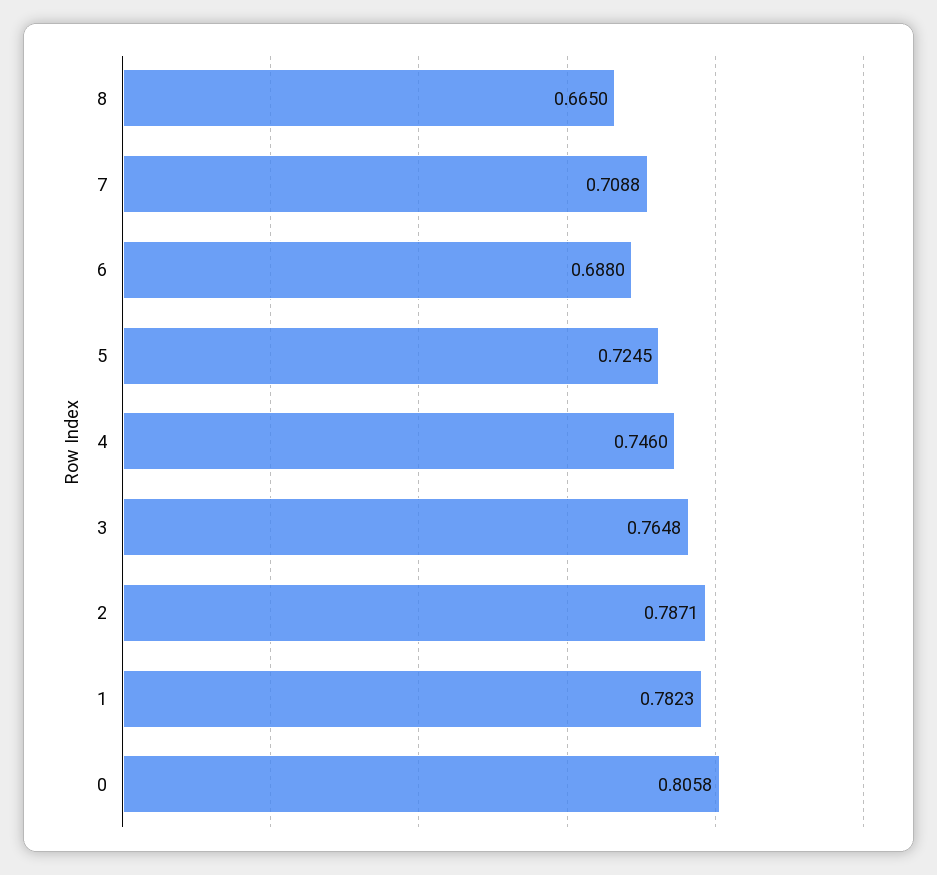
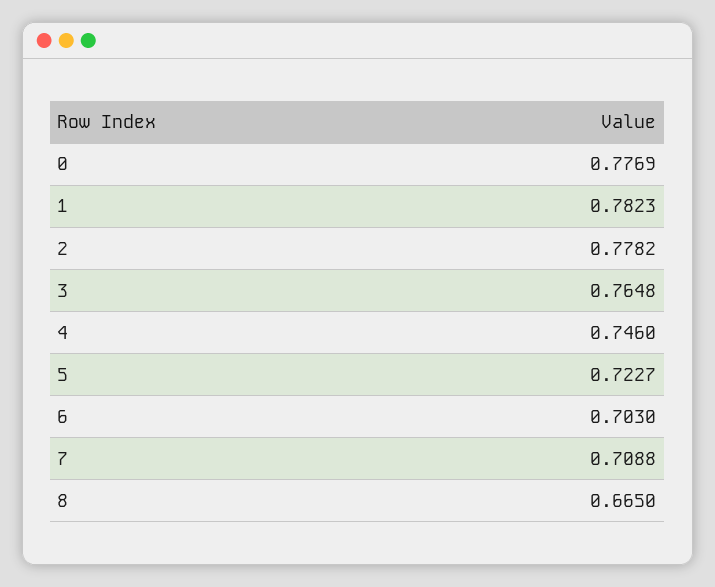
6: 0.688 -> 0.703
5: 0.7245 -> 0.7227
2: 0.7871 -> 0.7782
0: 0.8058 -> 0.7769

